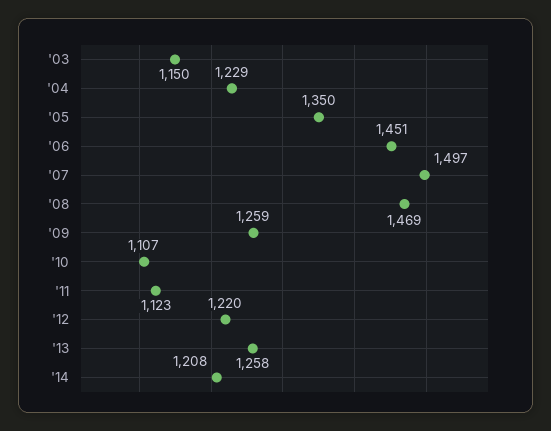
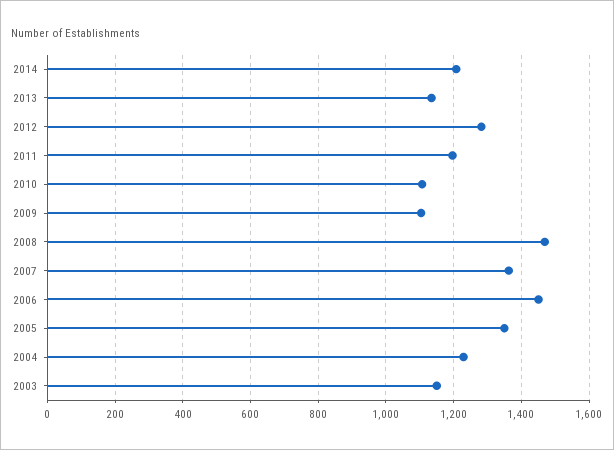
'07: 1497 -> 1360
'09: 1259 -> 1100
'11: 1123 -> 1200
'12: 1220 -> 1280
'13: 1258 -> 1140

